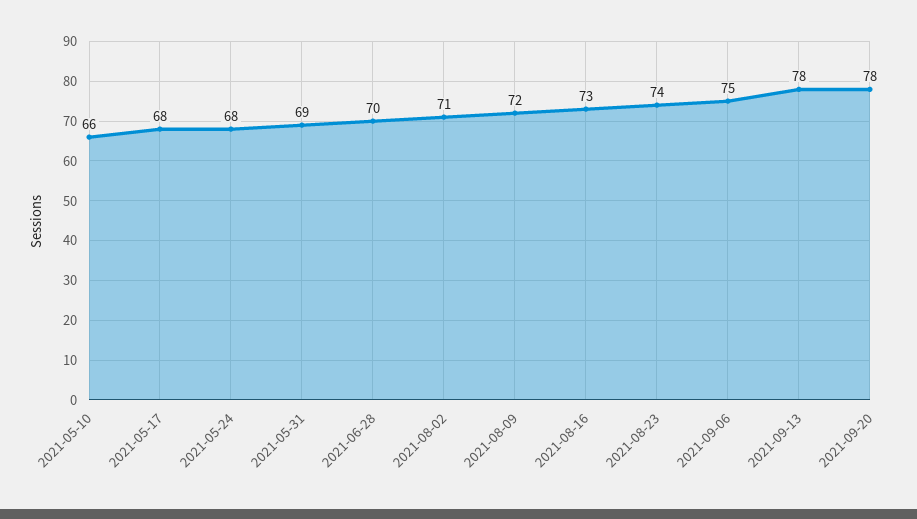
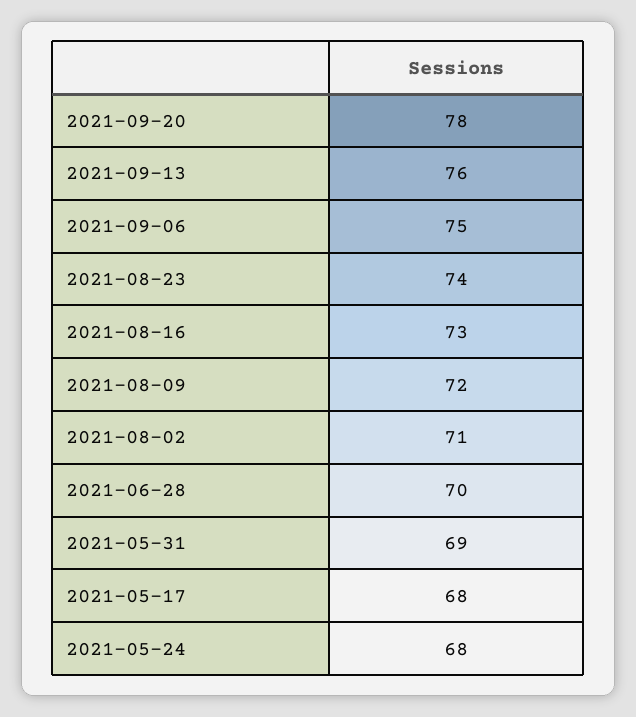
2021-05-10: 66 -> none
2021-09-13: 78 -> 76

